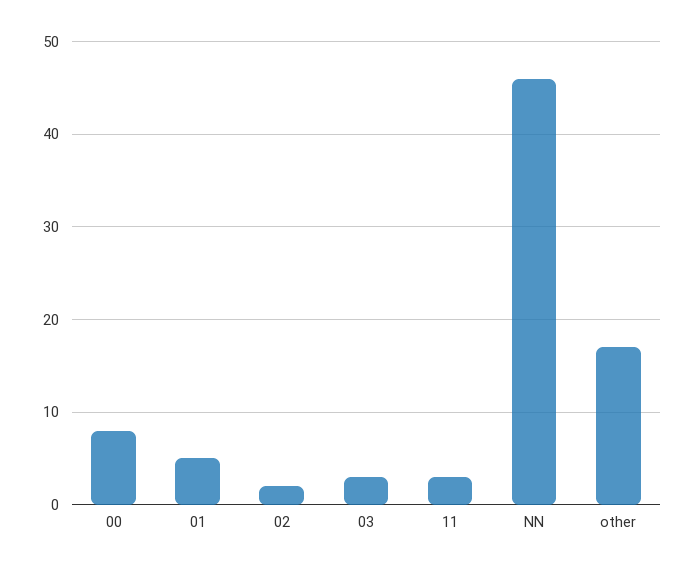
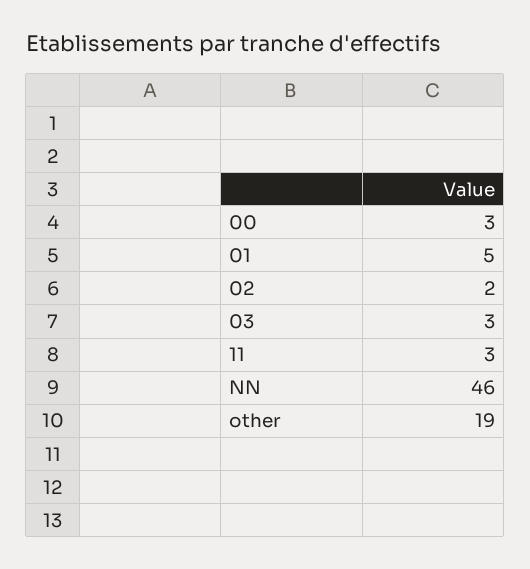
00: 8 -> 3
other: 17 -> 19

